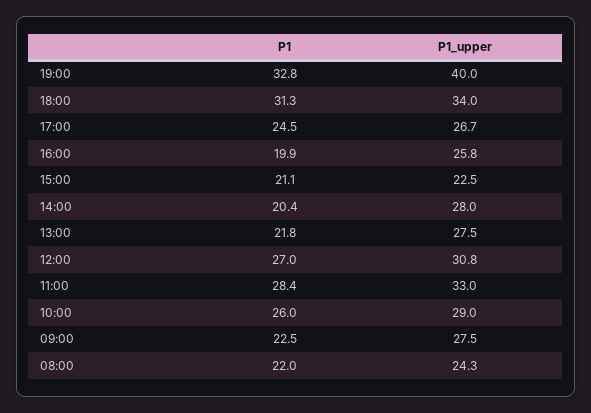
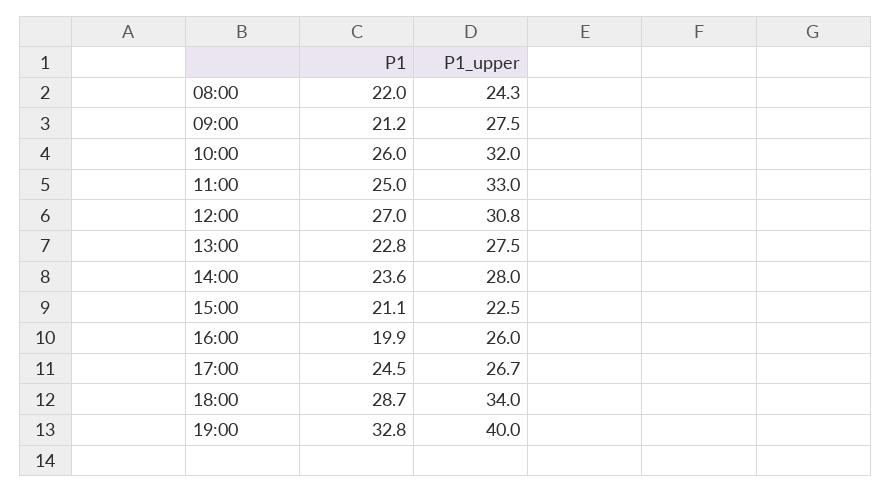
P1, 18:00: 31.3 -> 28.7
P1_upper, 16:00: 25.8 -> 26
P1, 14:00: 20.4 -> 23.6
P1, 13:00: 21.8 -> 22.8
P1, 11:00: 28.4 -> 25
P1_upper, 10:00: 29 -> 32
P1, 09:00: 22.5 -> 21.2

